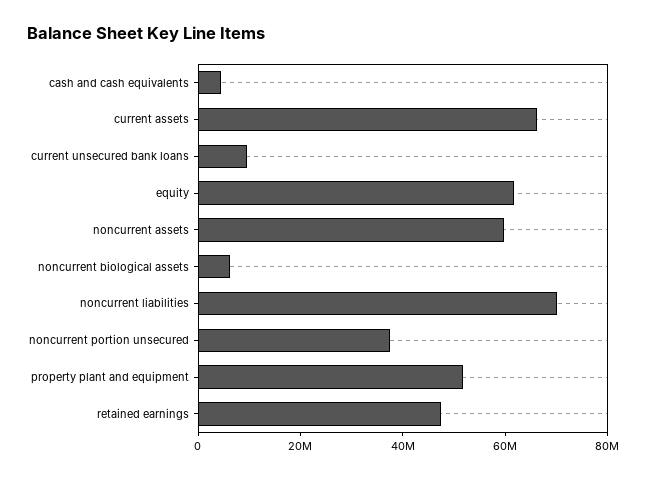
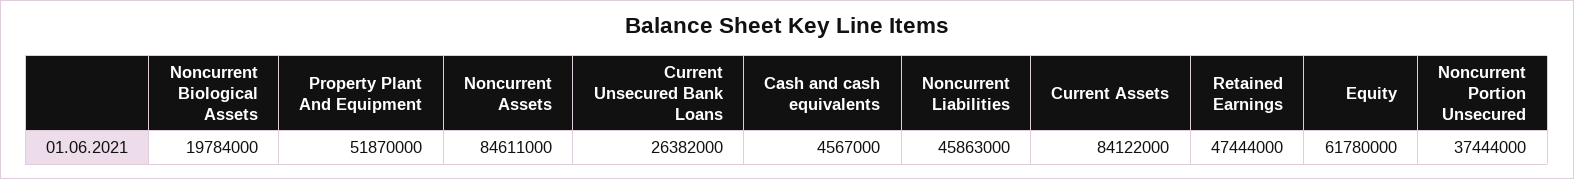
current assets: 65000000 -> 84122000
current unsecured bank loans: 10000000 -> 26382000
noncurrent assets: 60000000 -> 84611000
noncurrent biological assets: 5000000 -> 19784000
noncurrent liabilities: 70000000 -> 45863000

